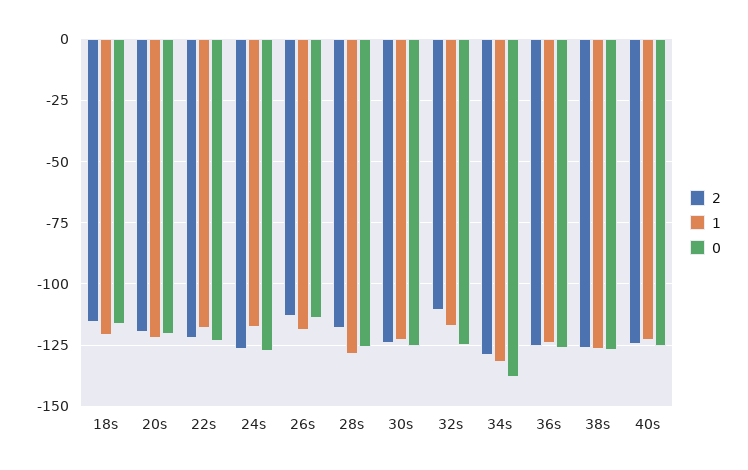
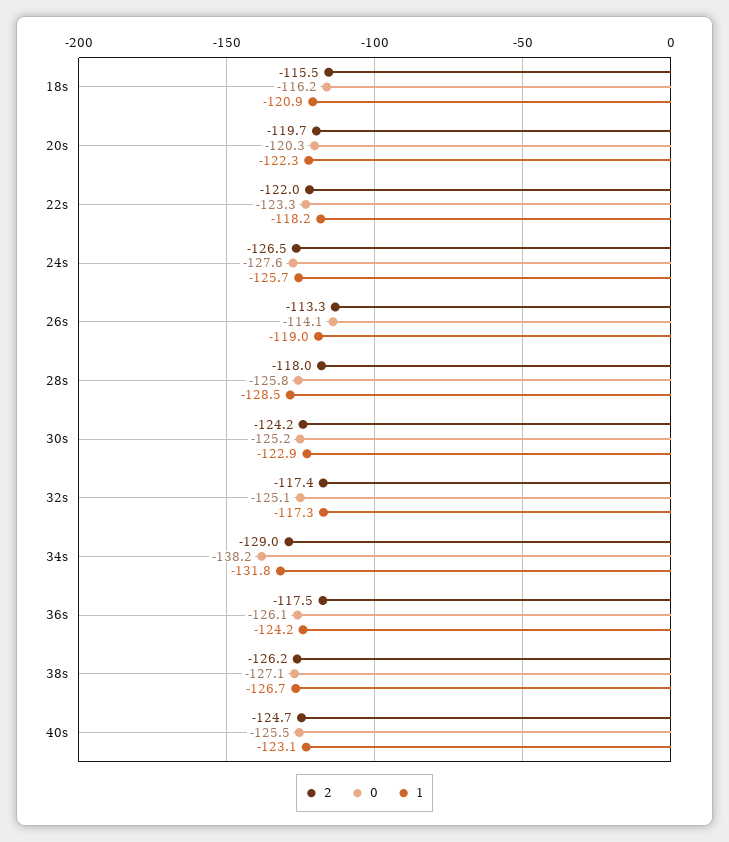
1, 24s: -117.5 -> -125.7
2, 32s: -110 -> -117.4
2, 36s: -125 -> -117.5

